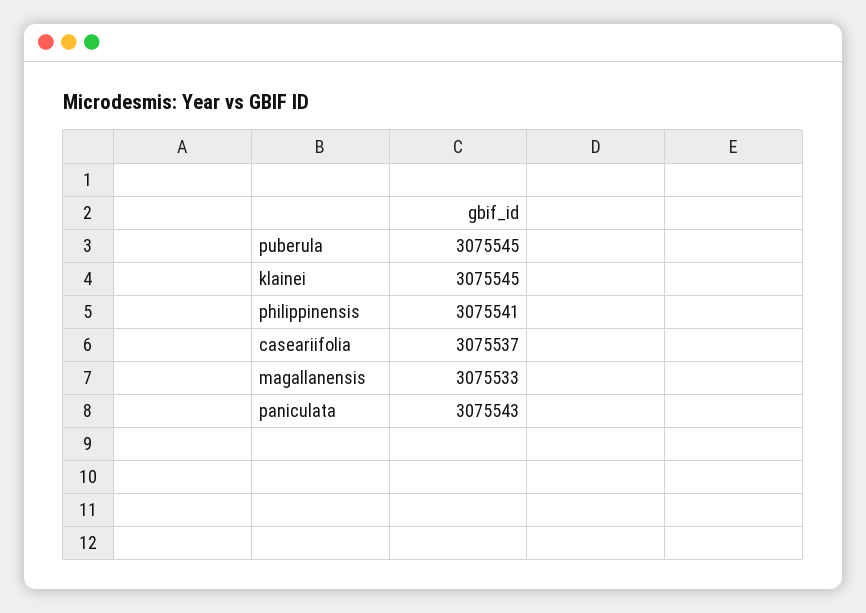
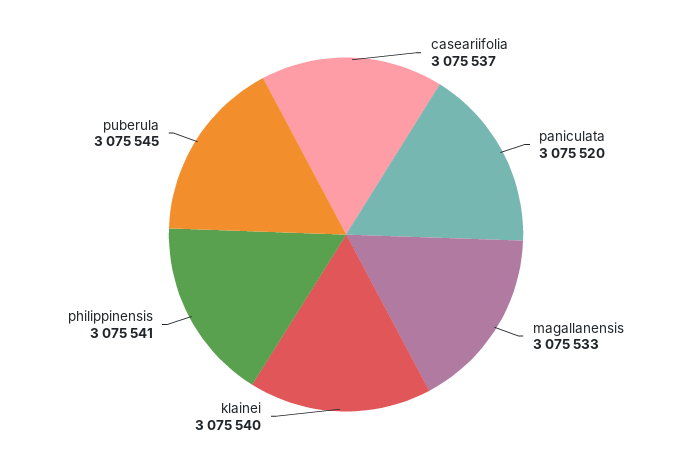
klainei: 3075545 -> 3075540
paniculata: 3075543 -> 3075520

